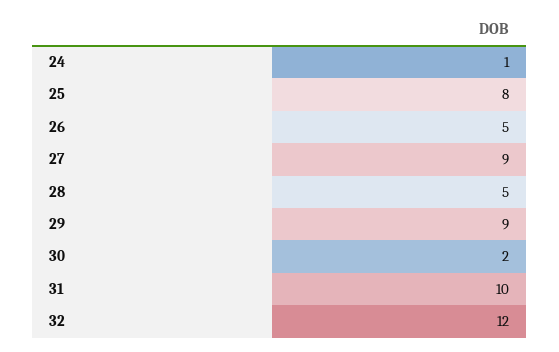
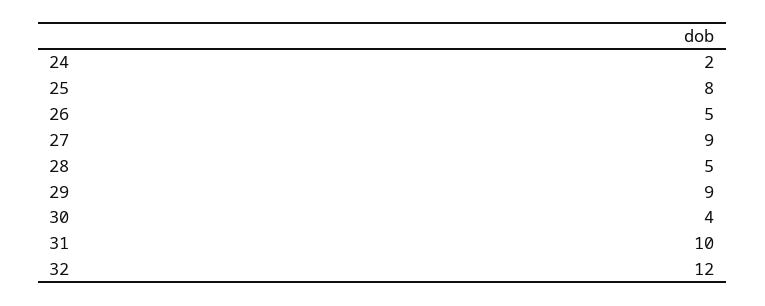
24: 1 -> 2
30: 2 -> 4

